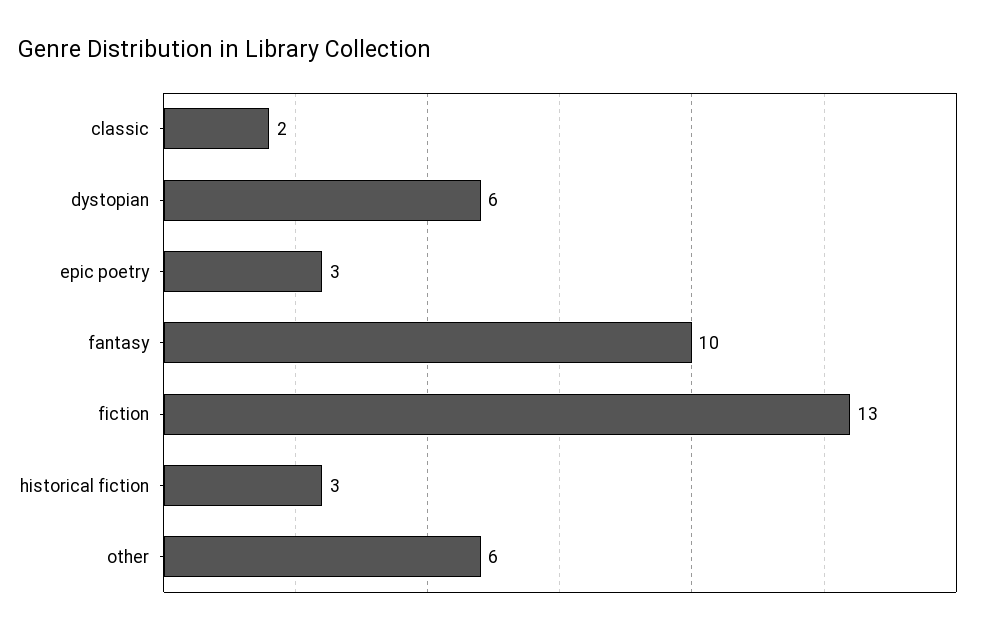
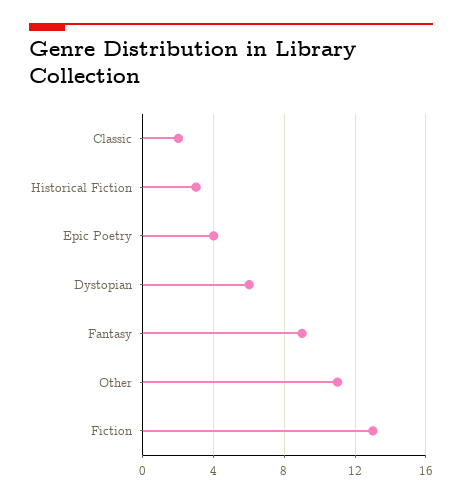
epic poetry: 3 -> 4
fantasy: 10 -> 9
other: 6 -> 11

